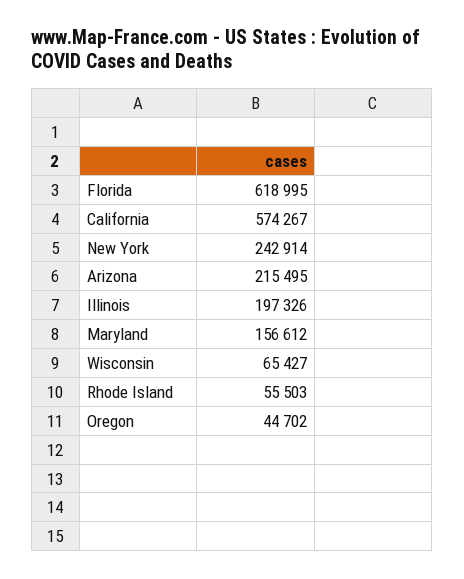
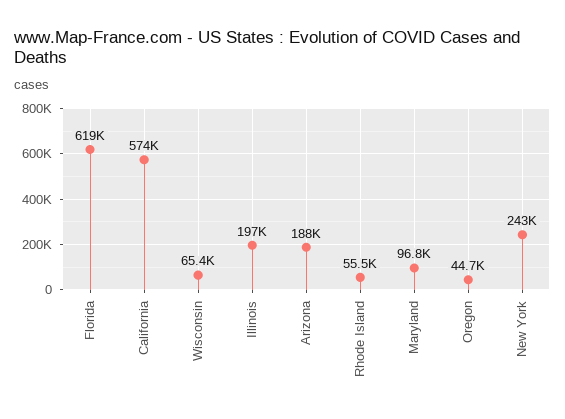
Arizona: 215495 -> 188000
Maryland: 156612 -> 96800

